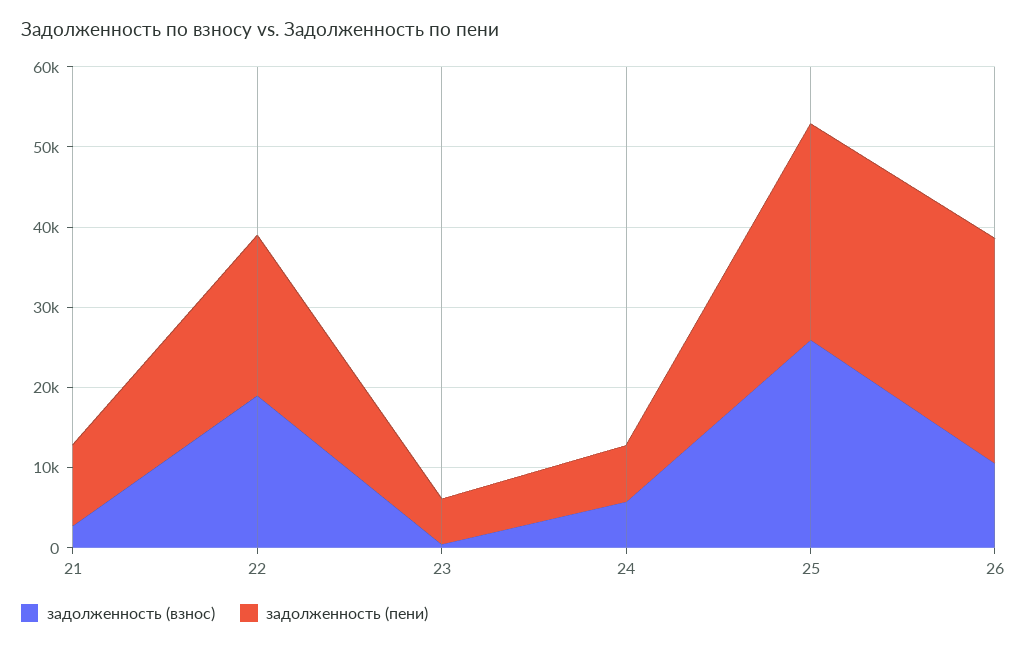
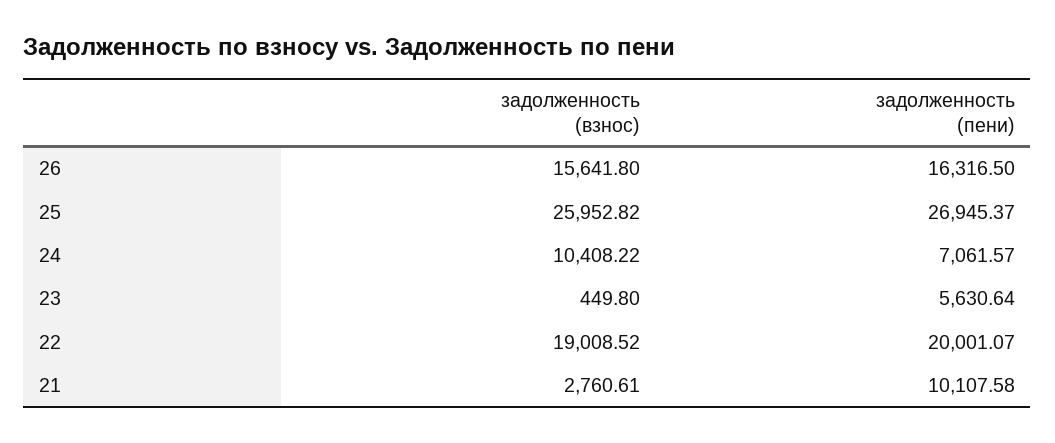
задолженность (взнос), 24: 6000 -> 10408.22
задолженность (взнос), 26: 10000 -> 15641.8
задолженность (пени), 26: 28000 -> 16316.5

